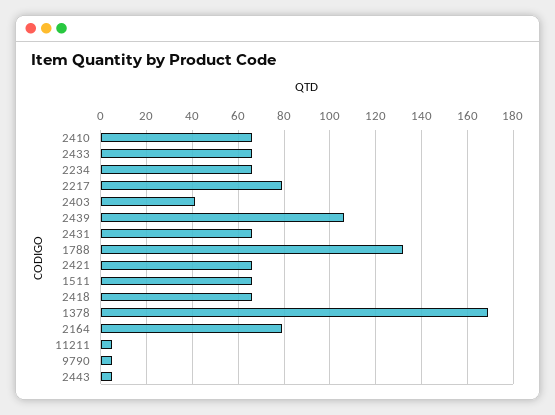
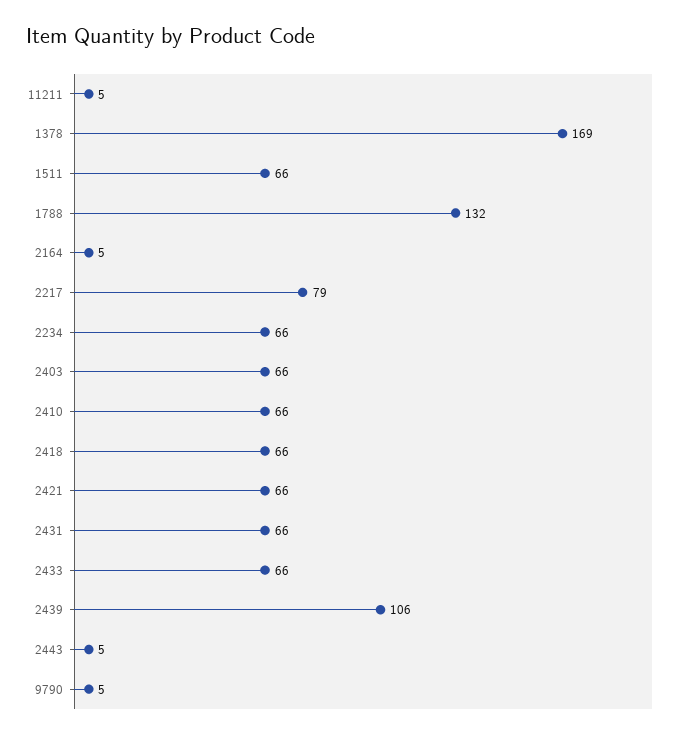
2403: 40 -> 66
2164: 80 -> 5

